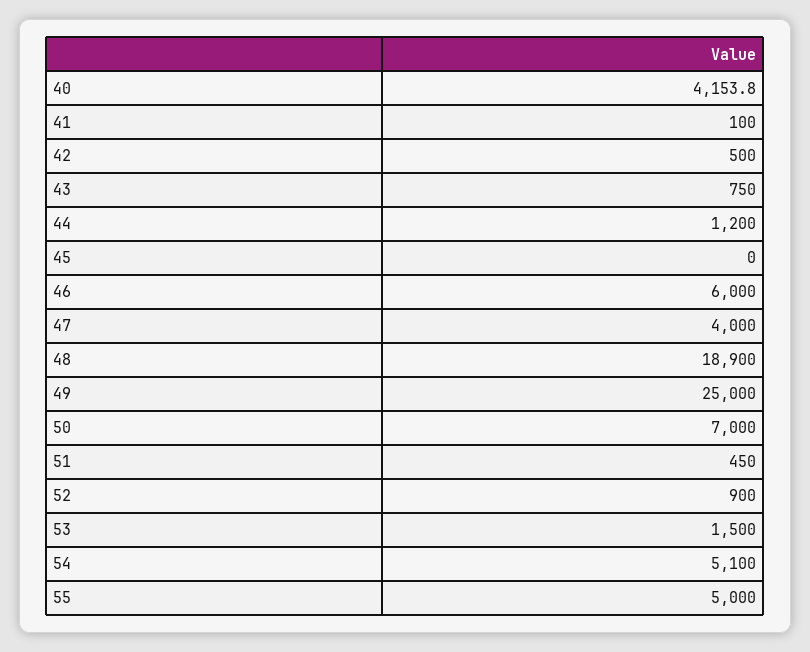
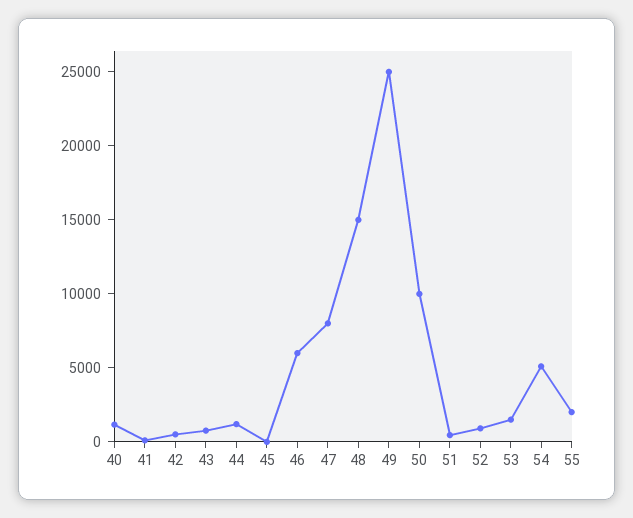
40: 4153.8 -> 1000
47: 4000 -> 8000
48: 18900 -> 15000
50: 7000 -> 10000
55: 5000 -> 2000

